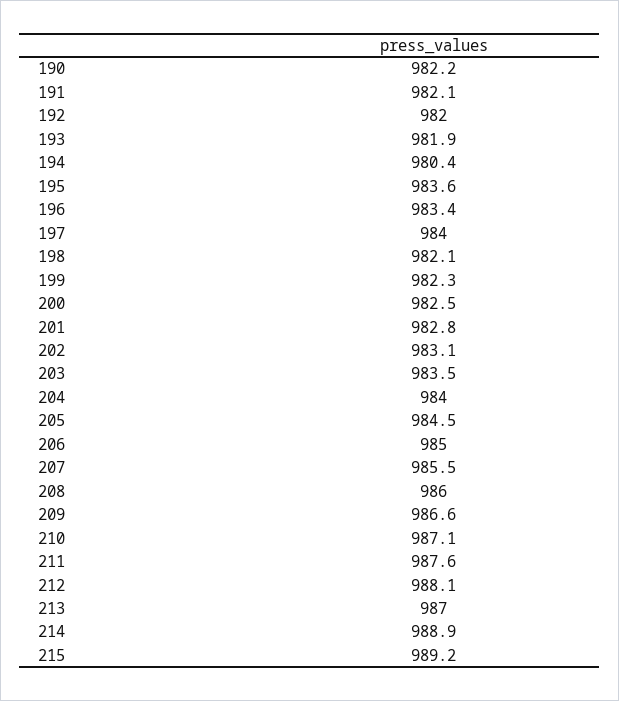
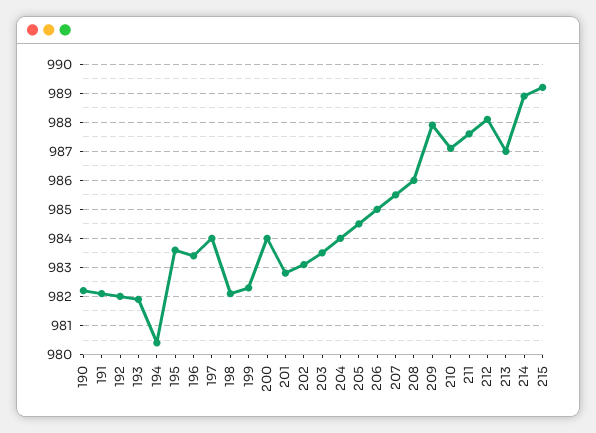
200: 982.5 -> 984
209: 986.6 -> 988

